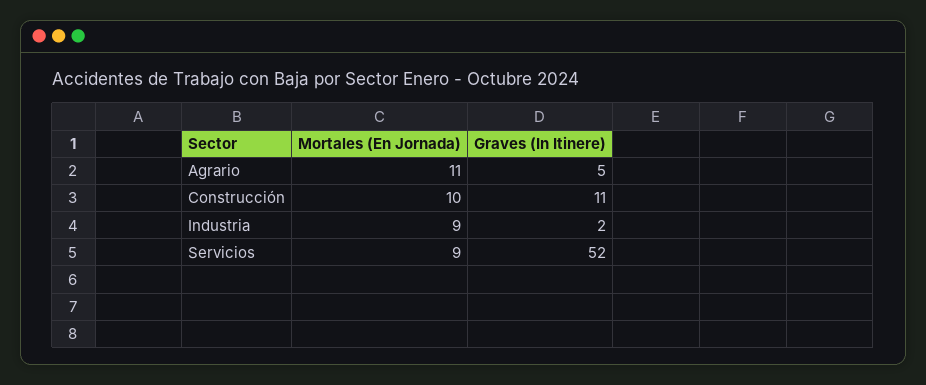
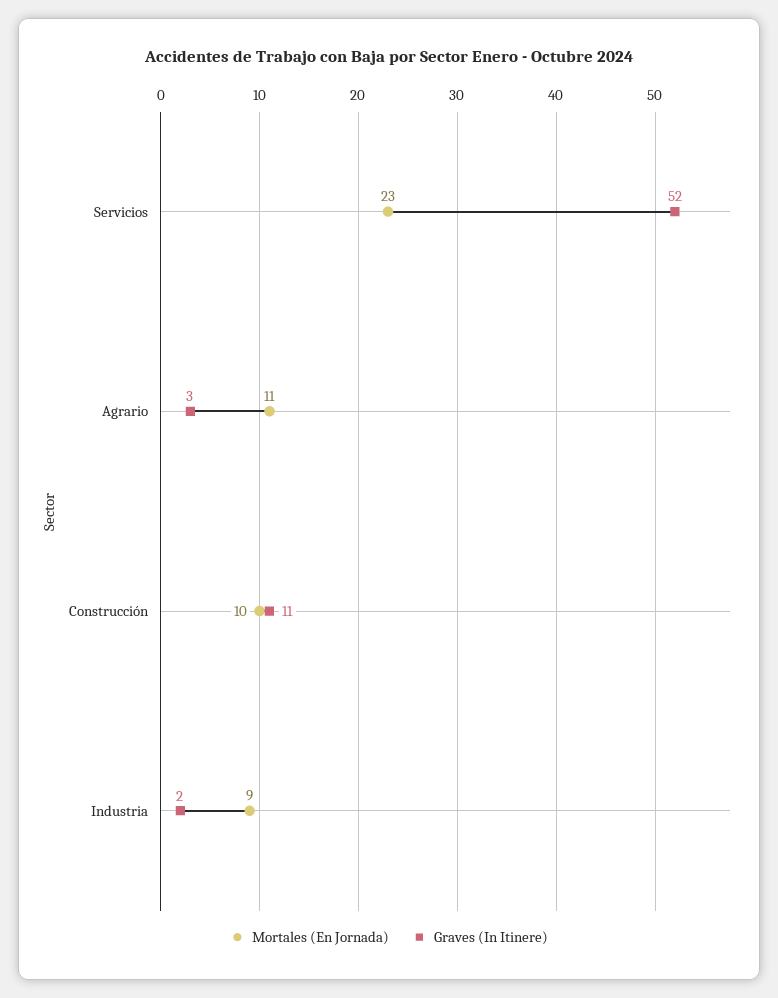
Graves (In Itinere), Agrario: 5 -> 3
Mortales (En Jornada), Servicios: 9 -> 23

